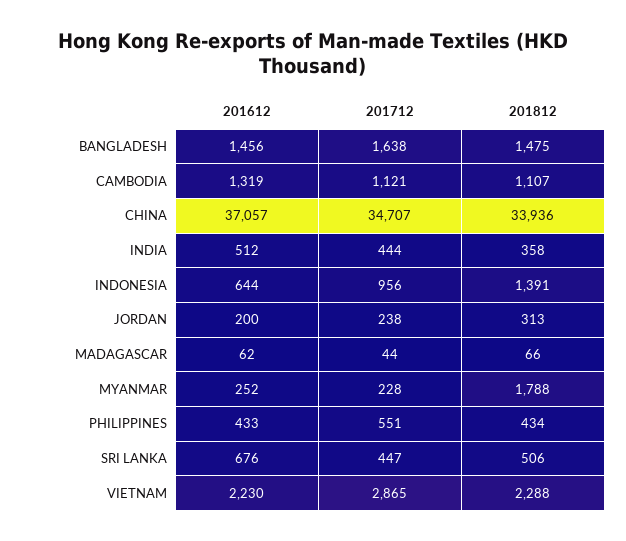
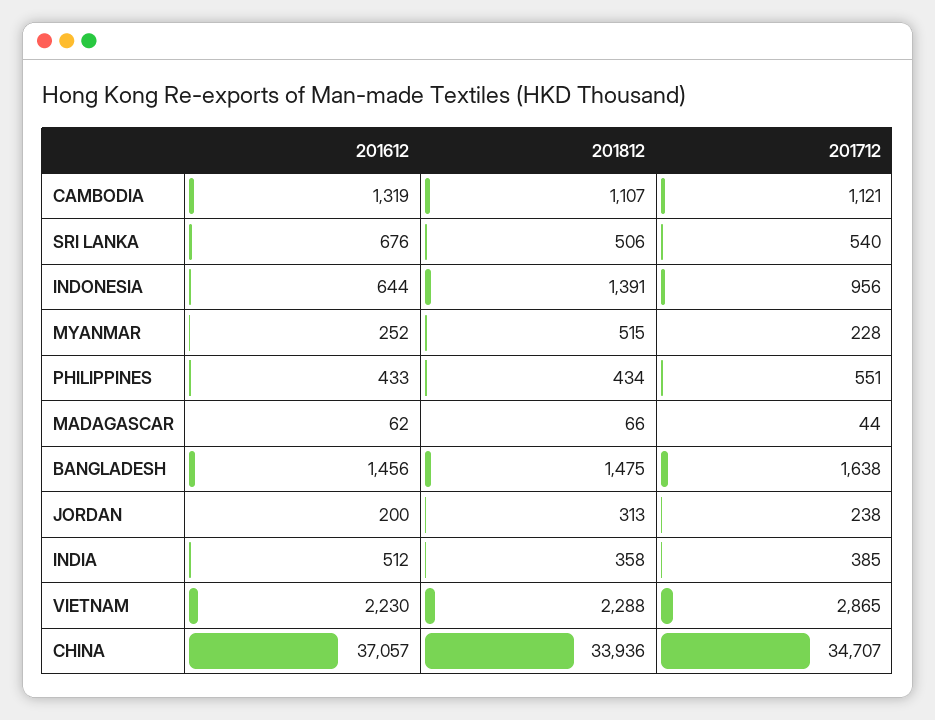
201712, INDIA: 444 -> 385
201812, MYANMAR: 1788 -> 515
201712, SRI LANKA: 447 -> 540

